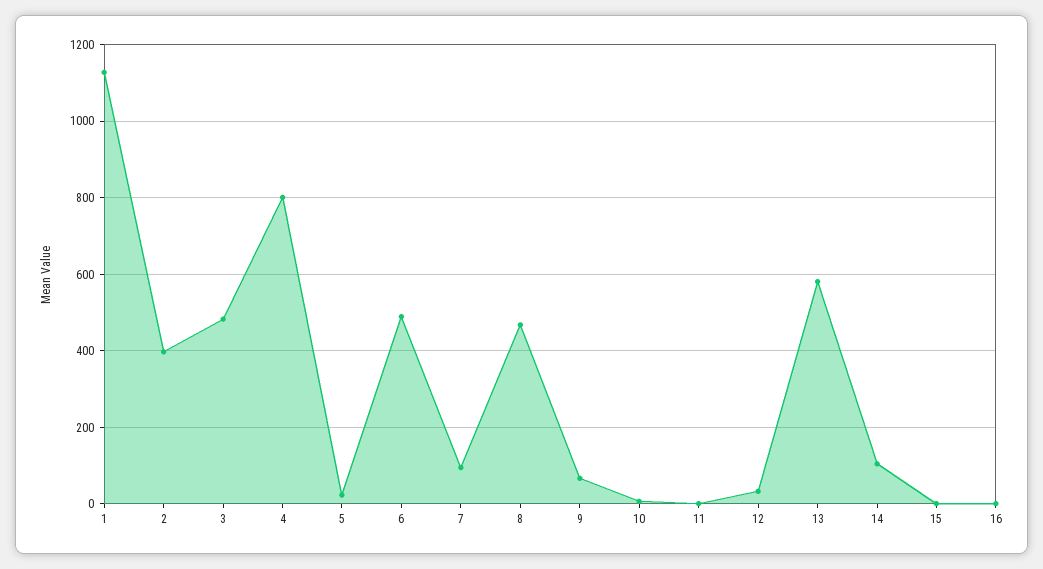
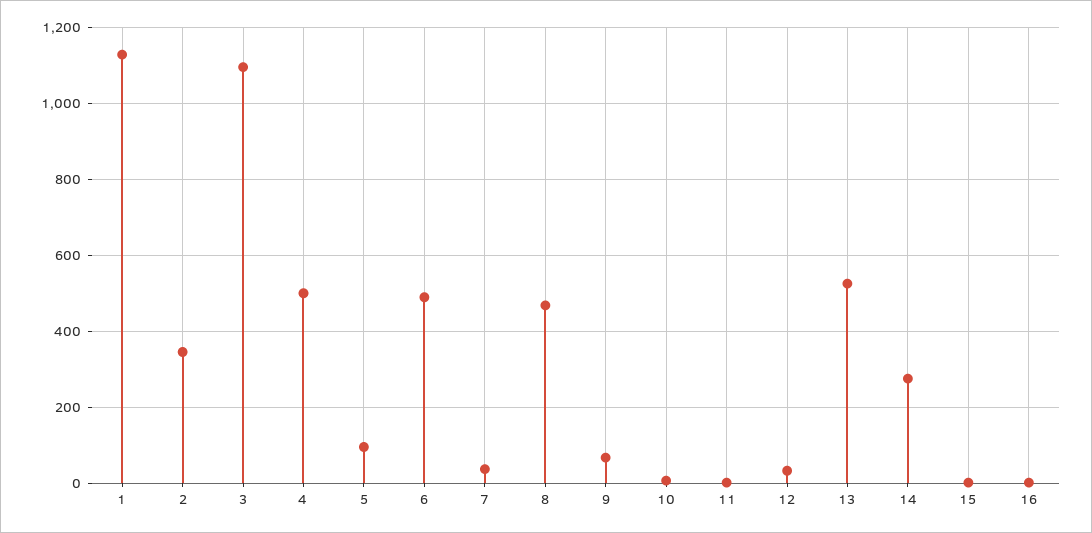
2: 400 -> 340
3: 480 -> 1100
4: 800 -> 500
5: 20 -> 100
7: 100 -> 40
13: 580 -> 520
14: 100 -> 280

